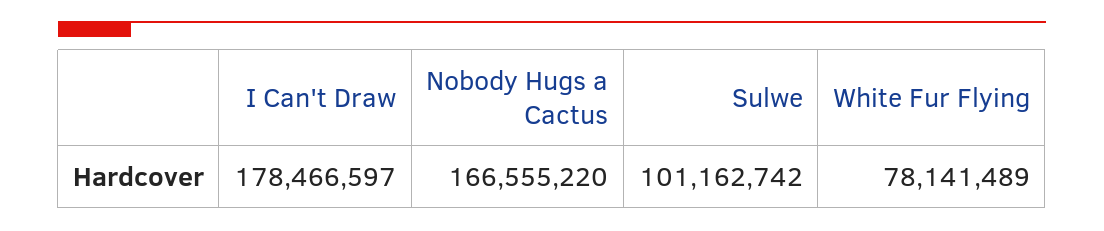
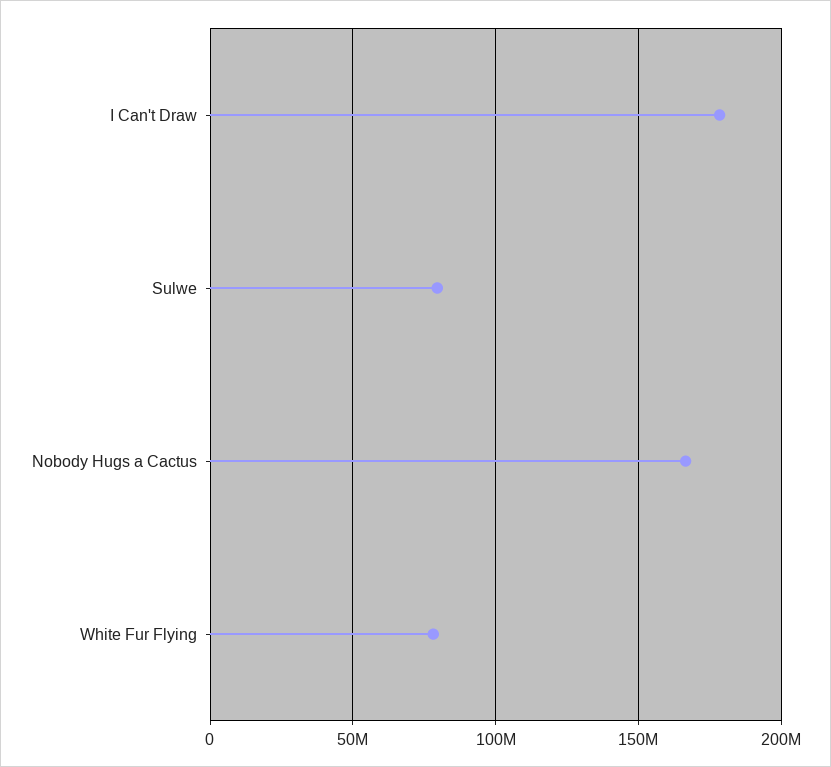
Sulwe: 101162742 -> 80000000

